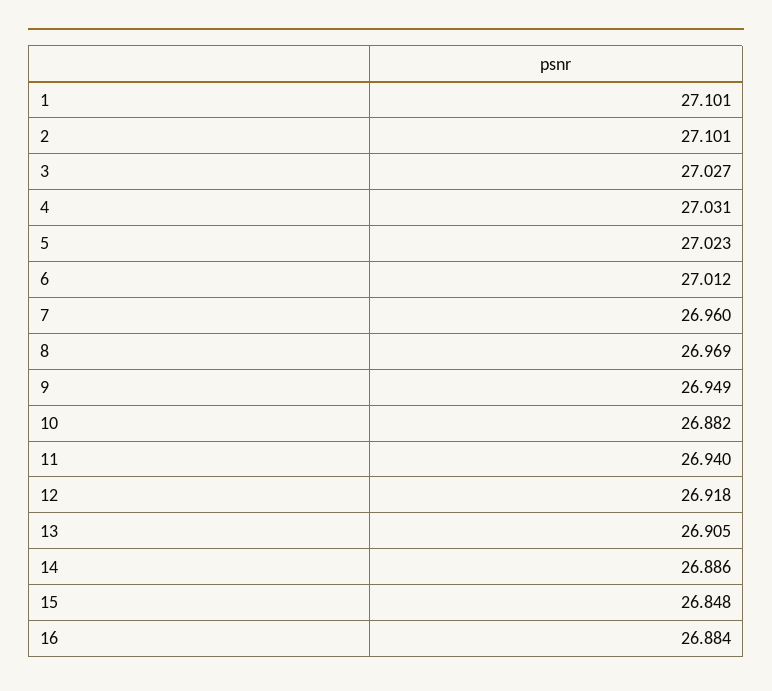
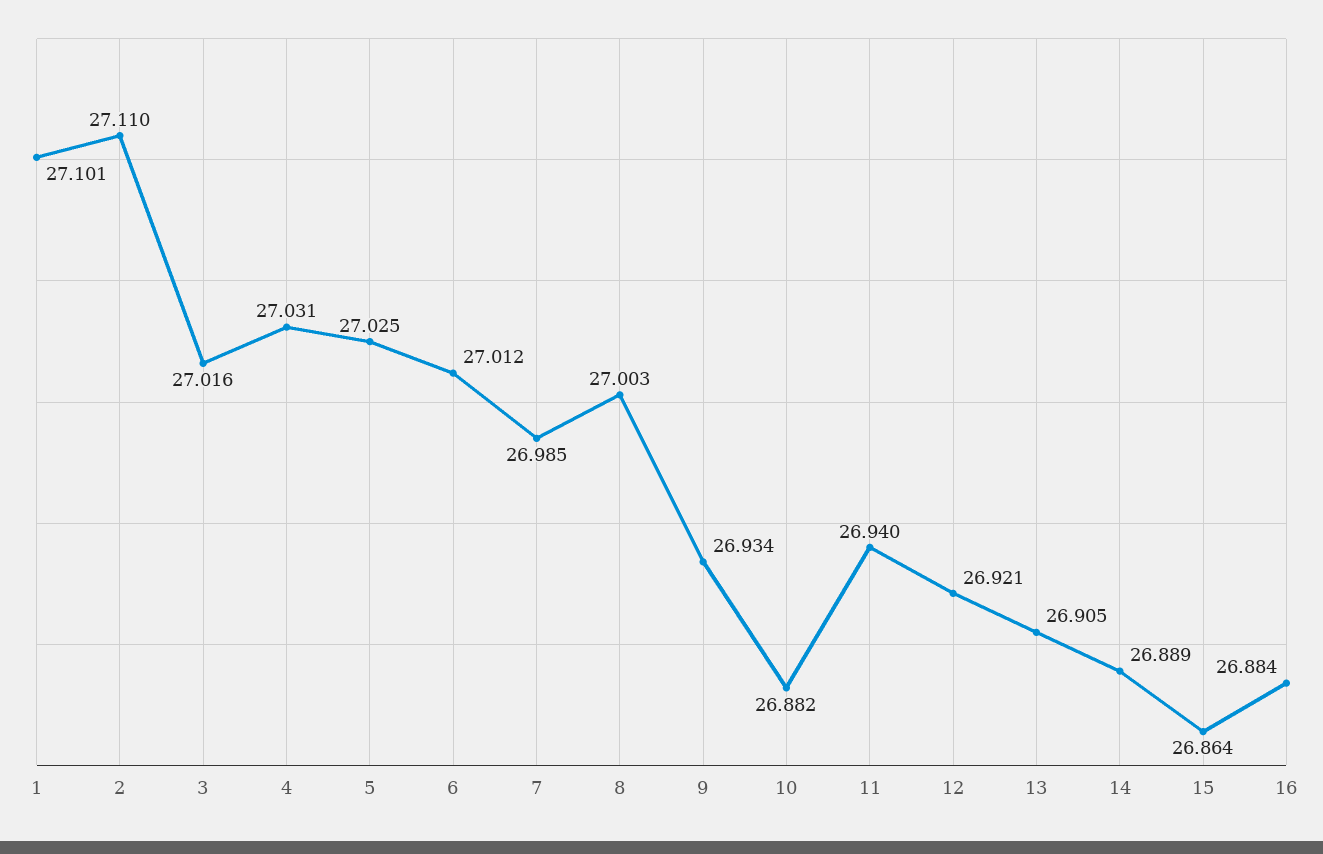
2: 27.101 -> 27.11
3: 27.027 -> 27.016
5: 27.023 -> 27.025
7: 26.96 -> 26.985
8: 26.969 -> 27.003
9: 26.949 -> 26.934
12: 26.918 -> 26.921
14: 26.886 -> 26.889
15: 26.848 -> 26.864

